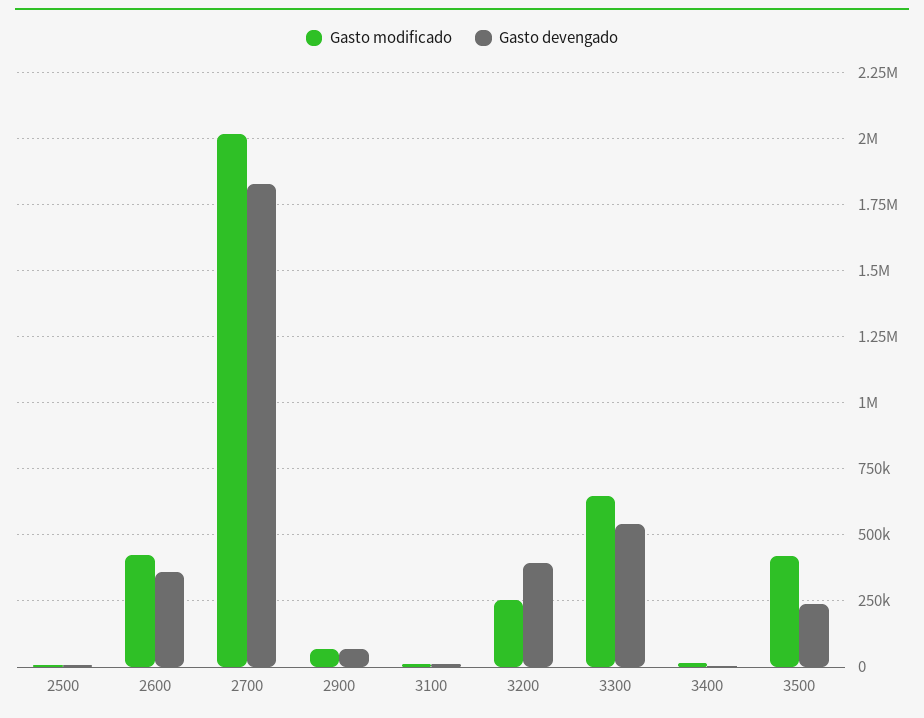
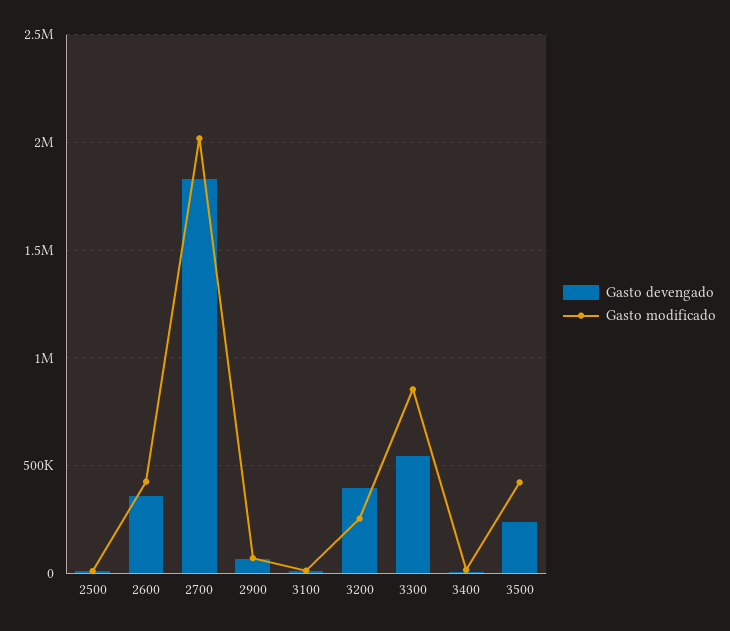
Gasto modificado, 3300: 650000 -> 850000

